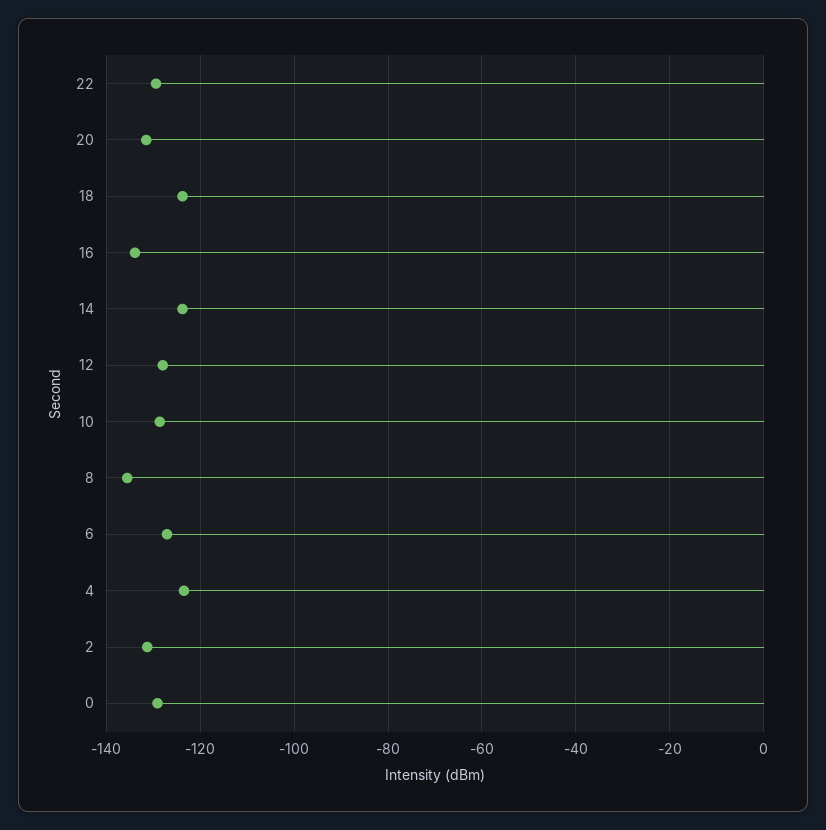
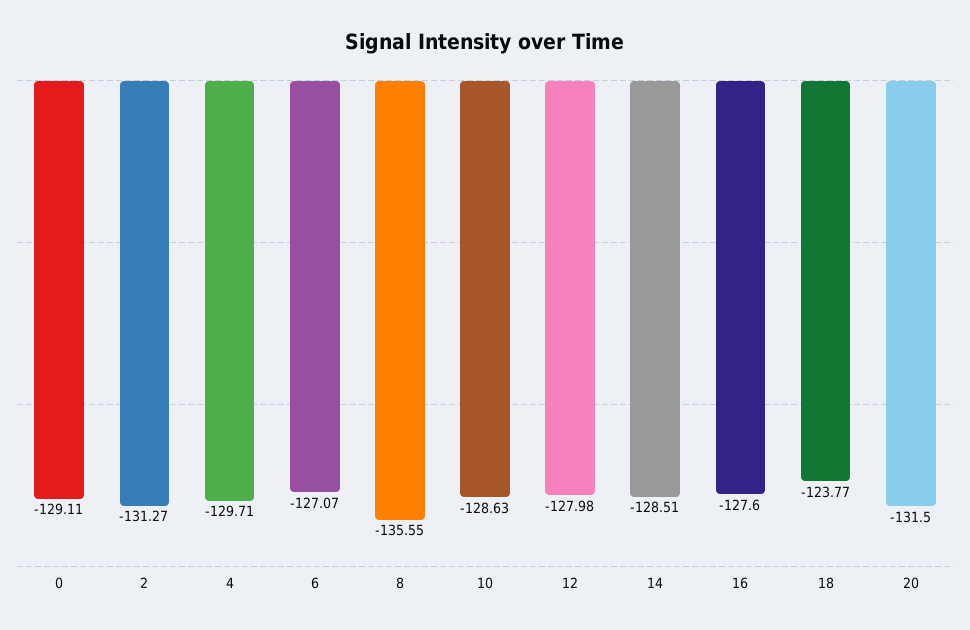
22: -130 -> none
16: -134 -> -127.6
14: -124 -> -128.51
4: -124 -> -129.71

